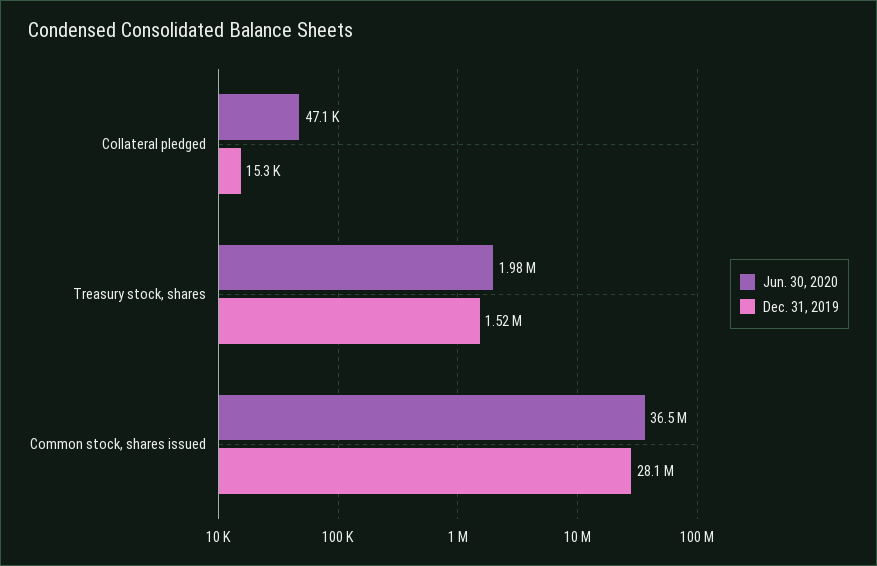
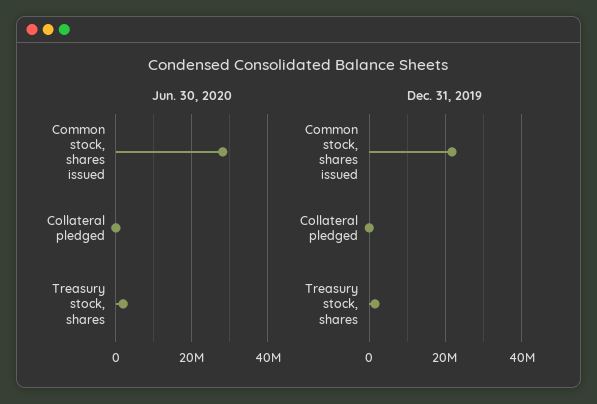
Jun. 30, 2020, Common stock, shares issued: 36500000 -> 28000000
Dec. 31, 2019, Common stock, shares issued: 28100000 -> 22000000

